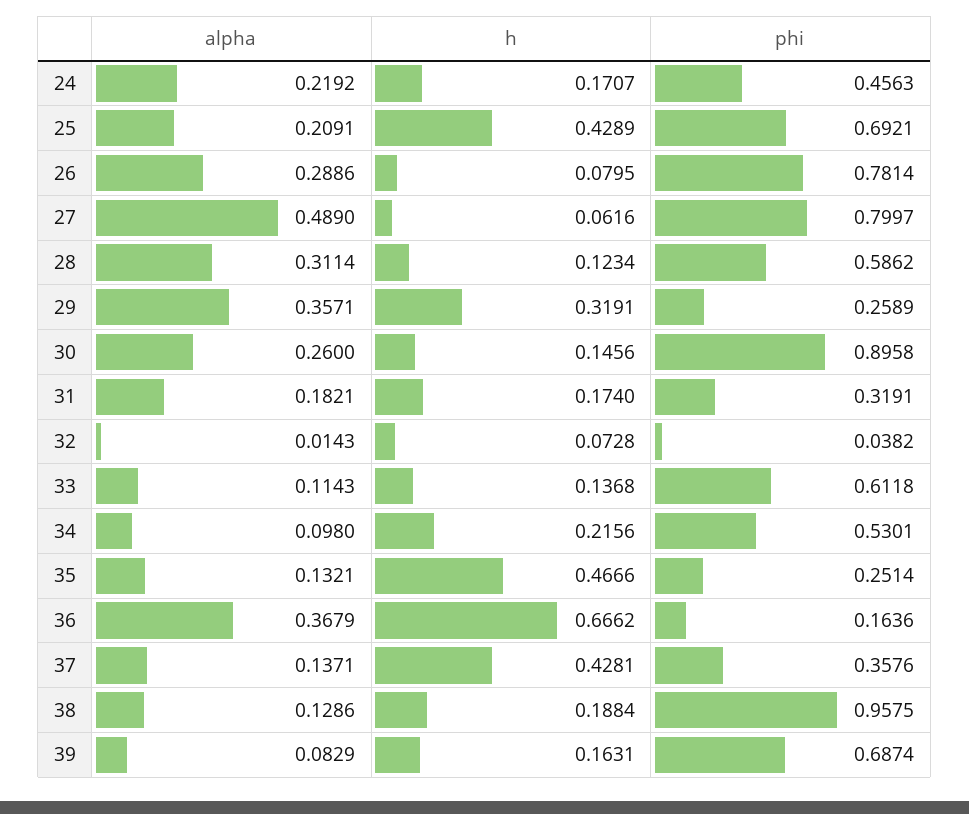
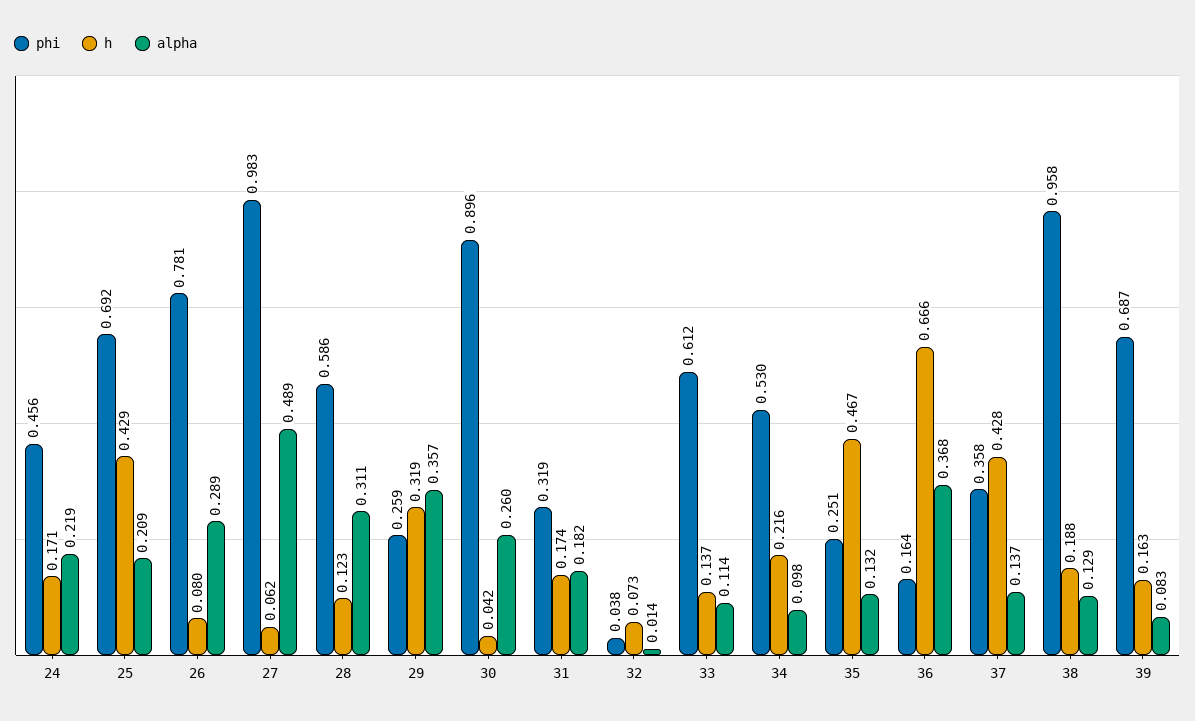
phi, 27: 0.7997 -> 0.983
h, 30: 0.1456 -> 0.042

